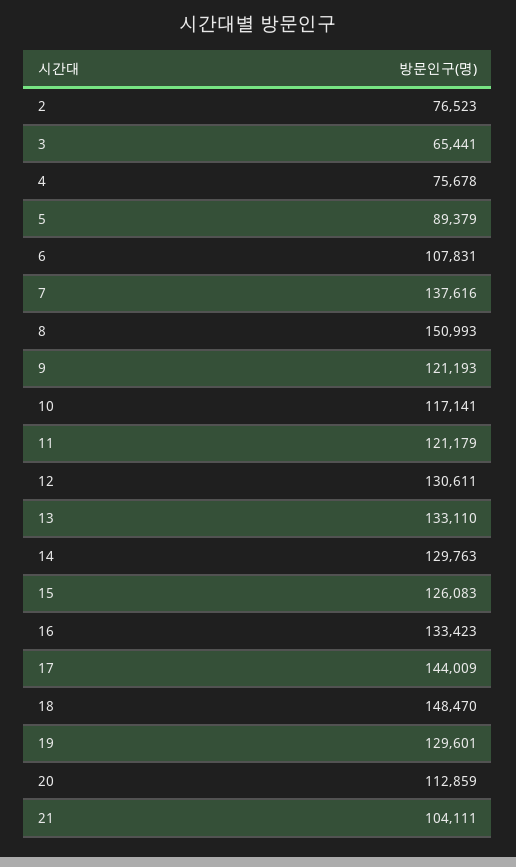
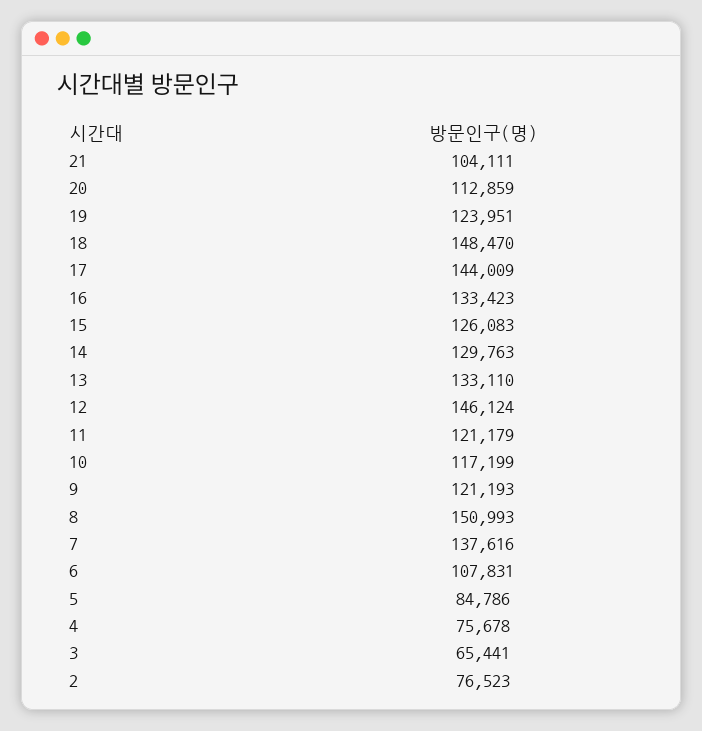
5: 89379 -> 84786
10: 117141 -> 117199
12: 130611 -> 146124
19: 129601 -> 123951

